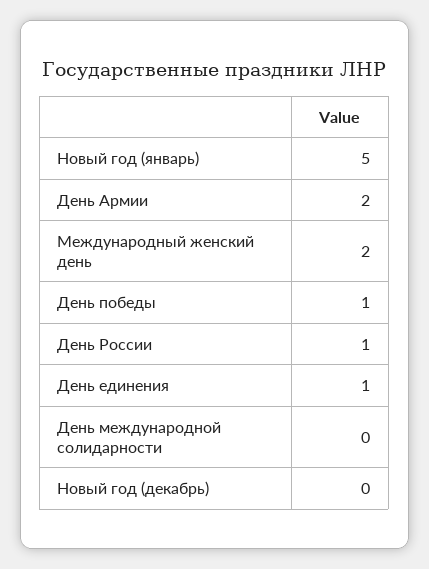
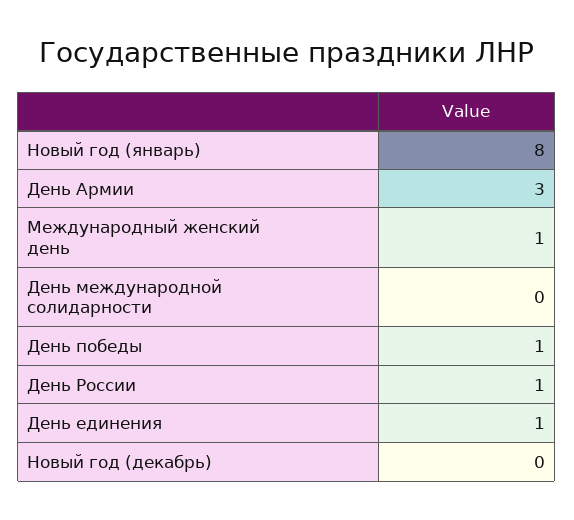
Новый год (январь): 5 -> 8
День Армии: 2 -> 3
Международный женский день: 2 -> 1

